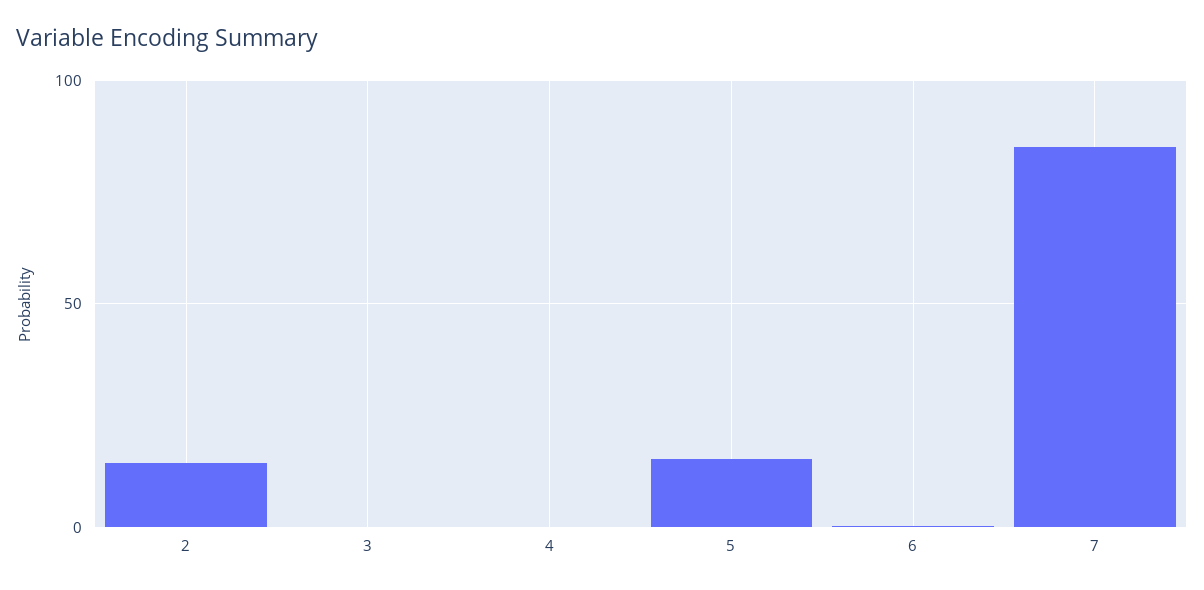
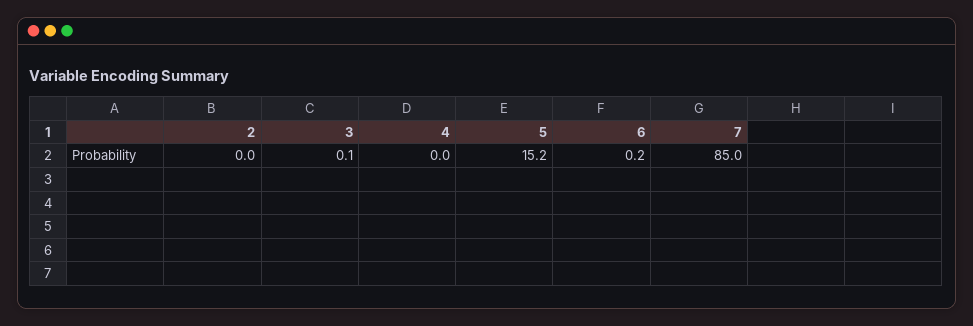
2: 15 -> 0

